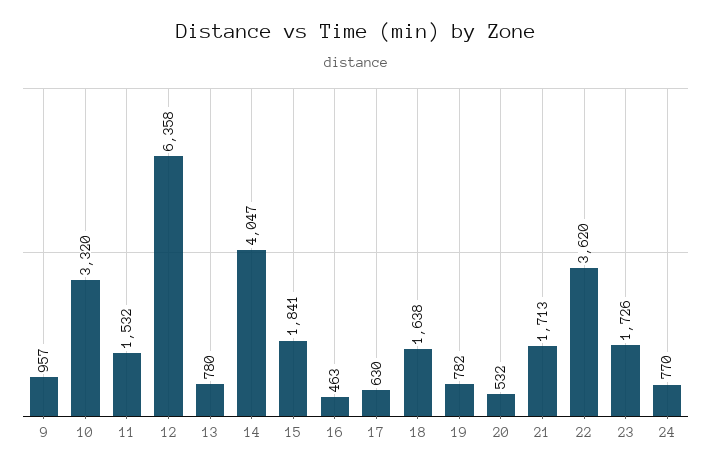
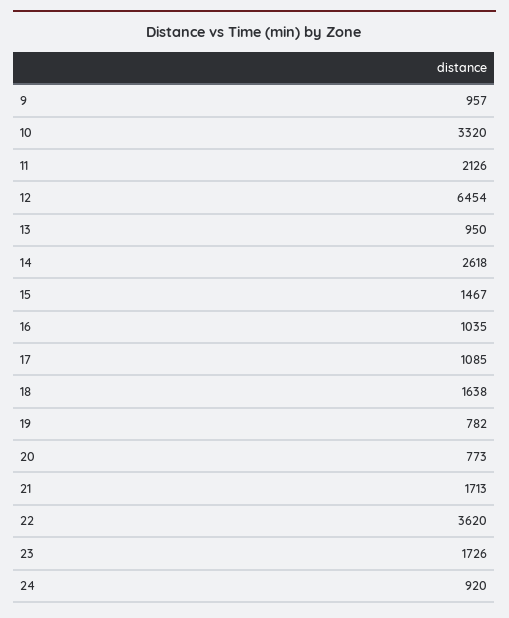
11: 1532 -> 2126
12: 6358 -> 6454
13: 780 -> 950
14: 4047 -> 2618
15: 1841 -> 1467
16: 463 -> 1035
17: 630 -> 1085
20: 532 -> 773
24: 770 -> 920

